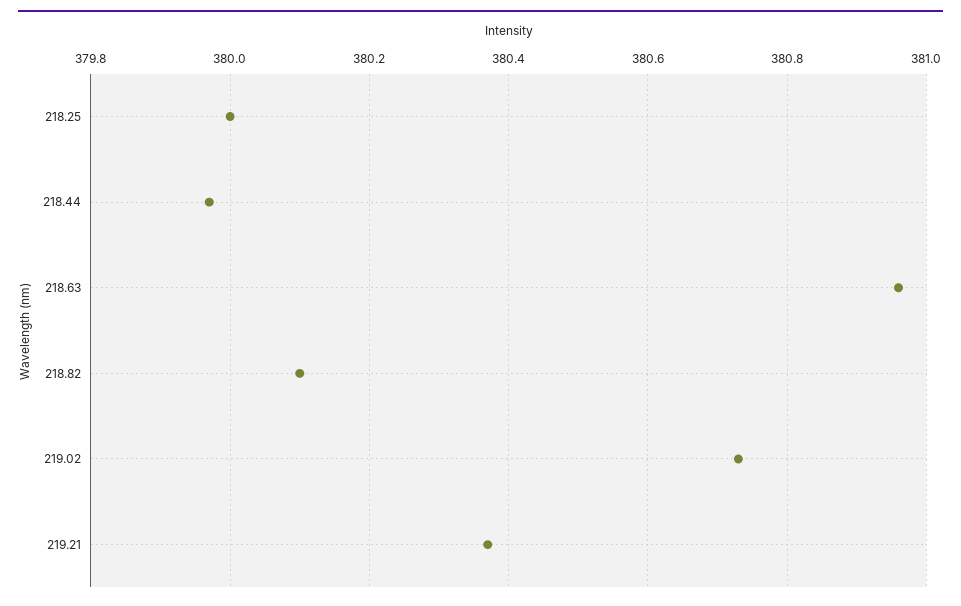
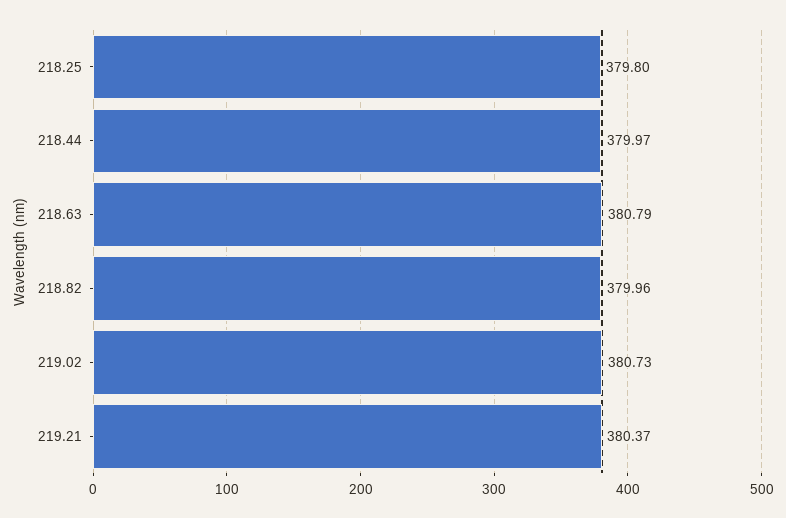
218.25: 380 -> 379.8
218.63: 380.95 -> 380.79
218.82: 380.1 -> 379.96

